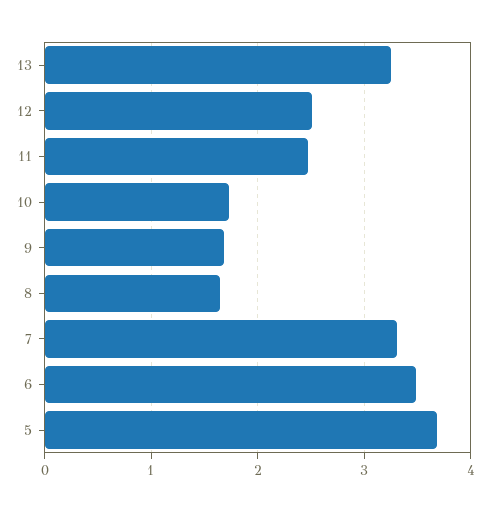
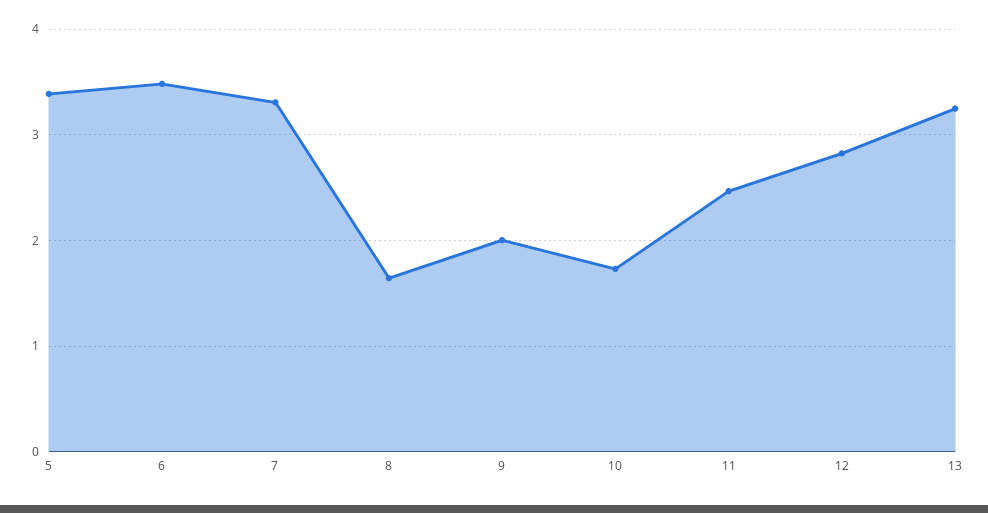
12: 2.5 -> 2.8
9: 1.7 -> 2
5: 3.7 -> 3.4

